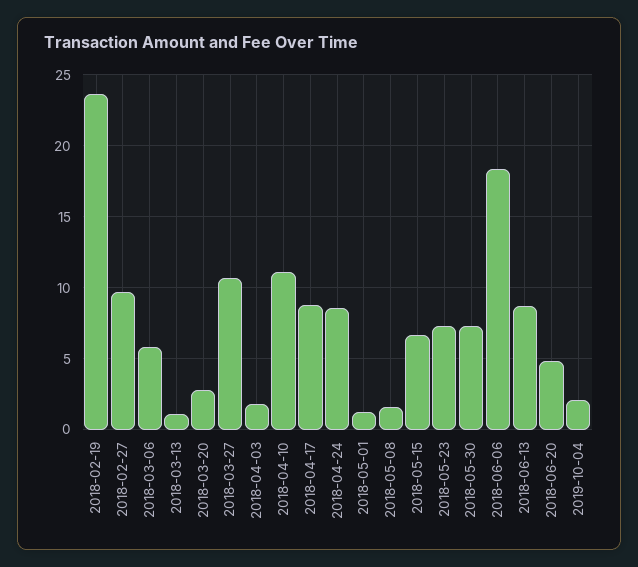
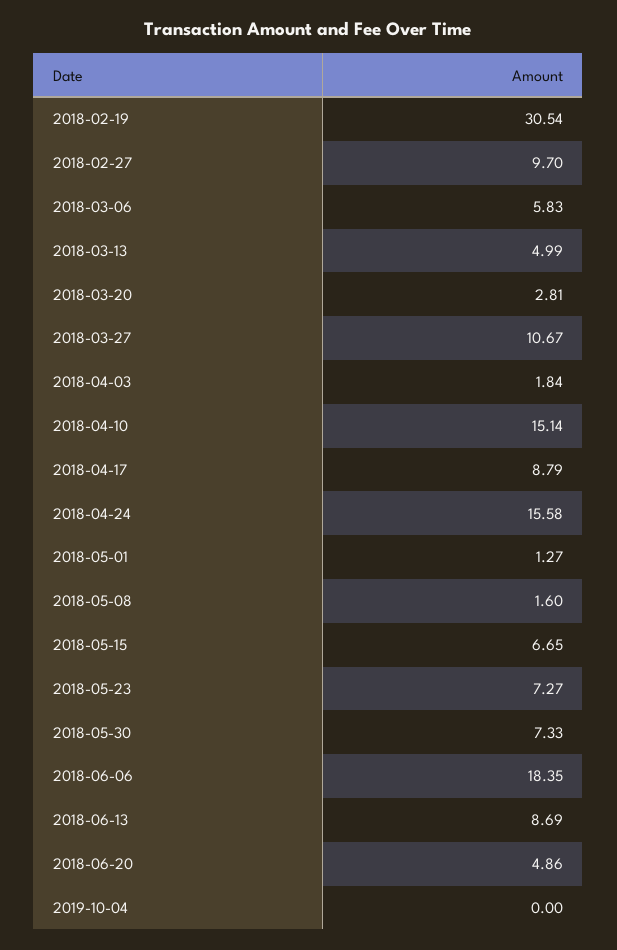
2018-02-19: 23.5 -> 30.54
2018-03-13: 1 -> 4.99
2018-04-10: 11 -> 15.14
2018-04-24: 8.5 -> 15.58
2019-10-04: 2 -> 0

